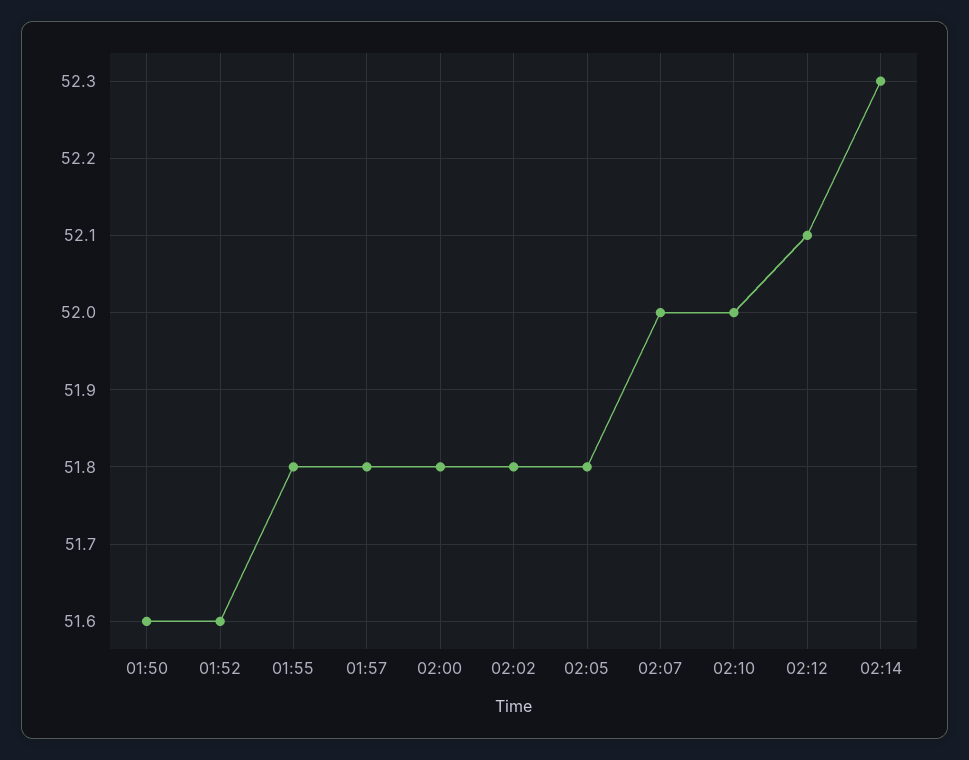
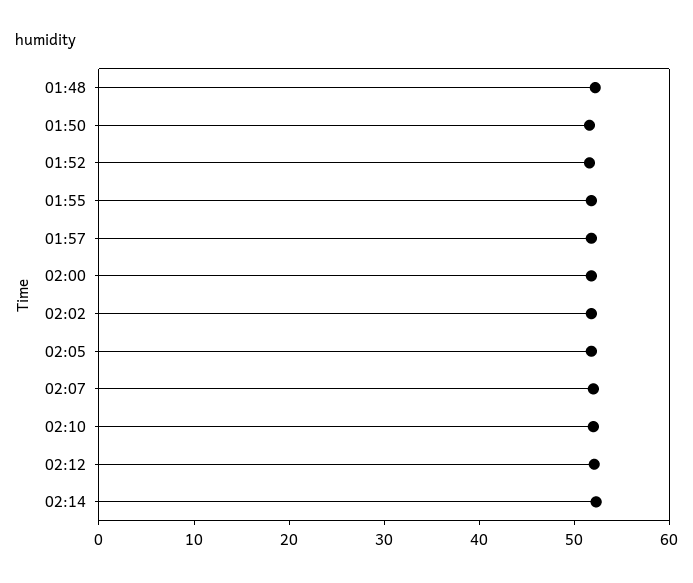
01:48: none -> 52

